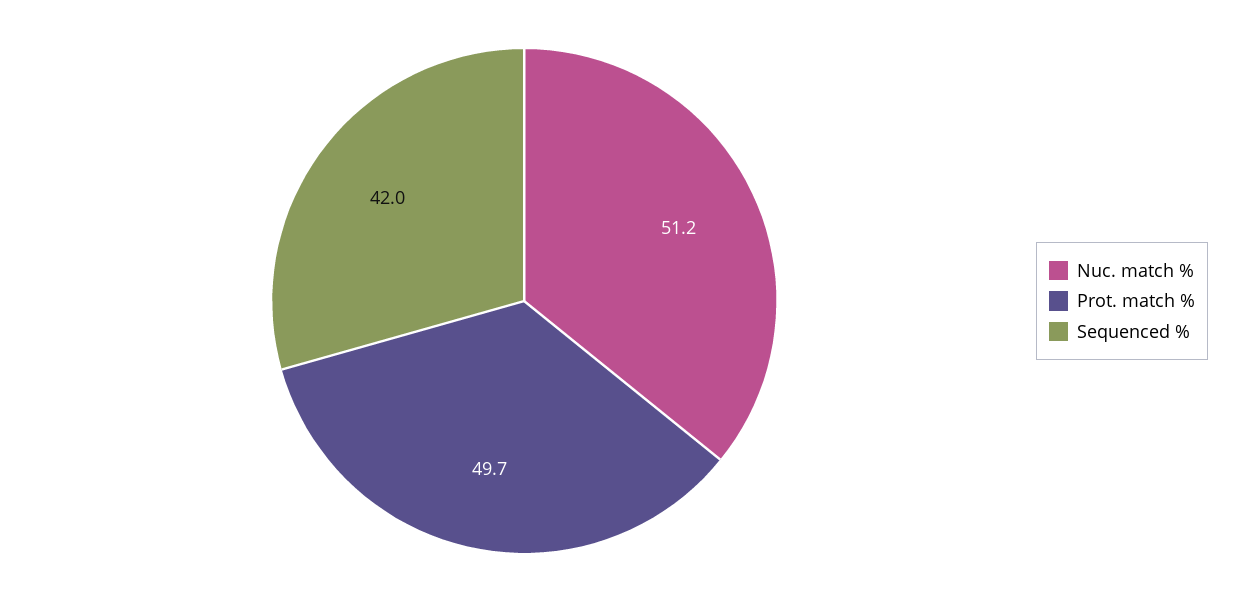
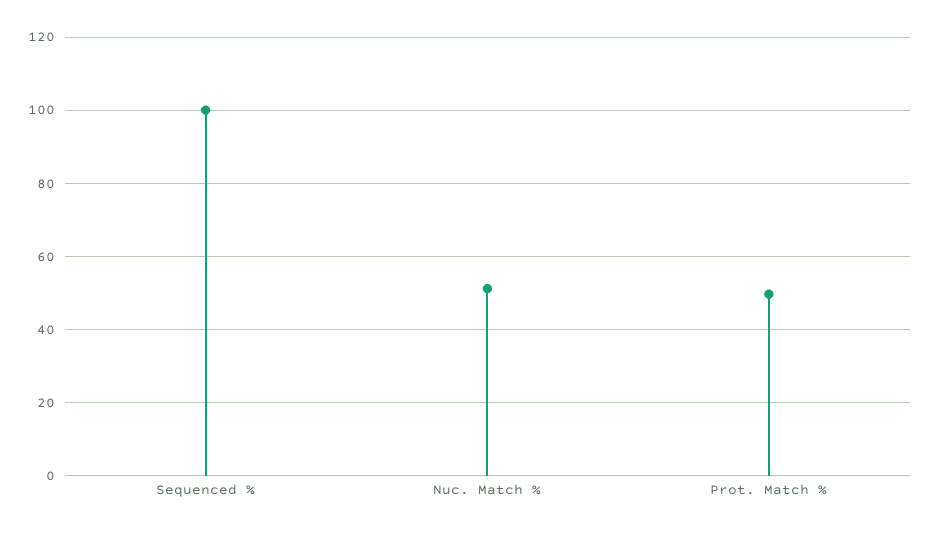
Sequenced %: 42 -> 100

